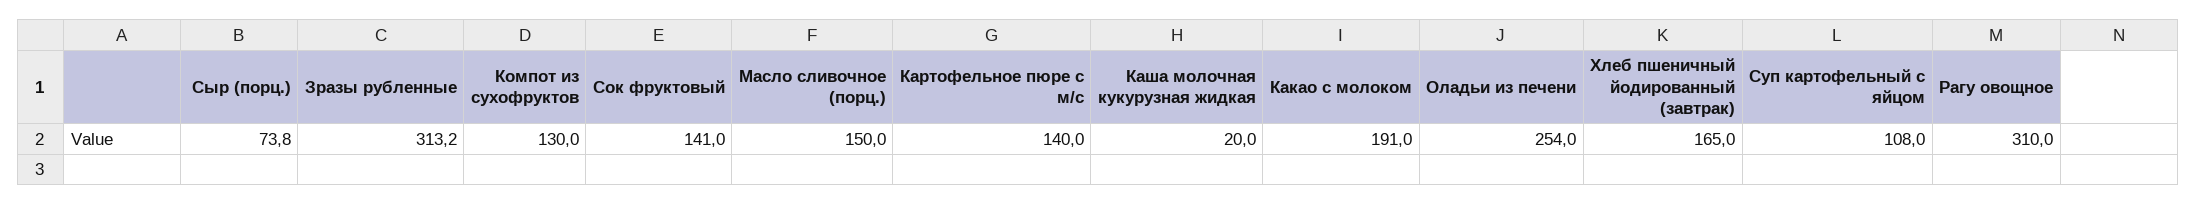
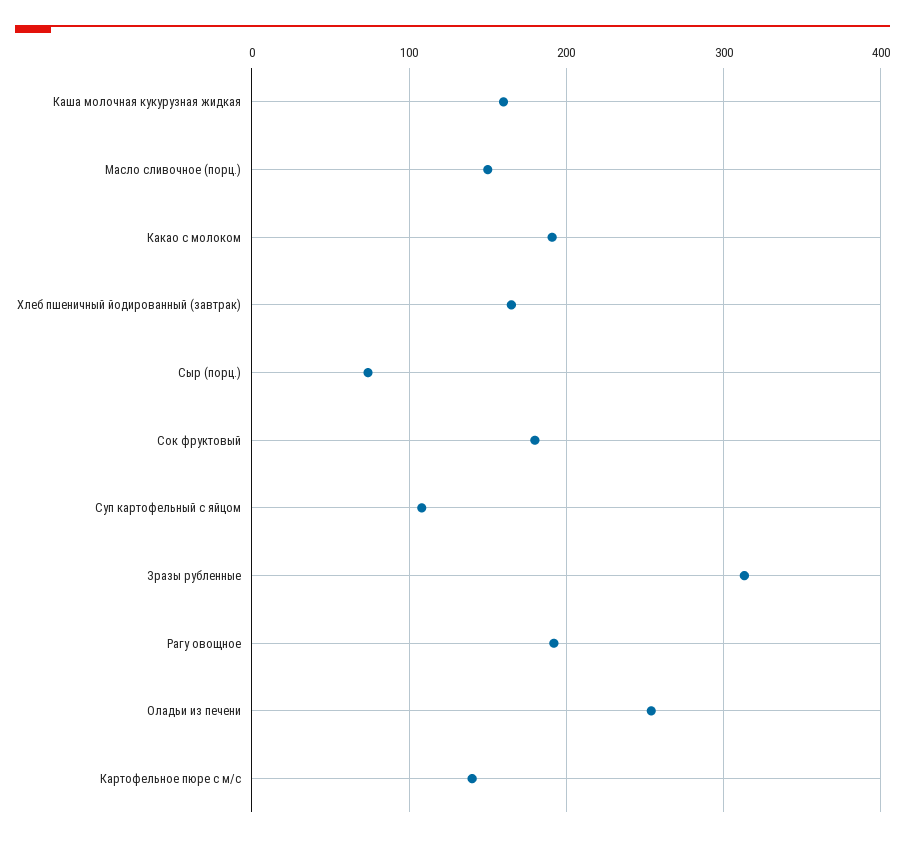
Компот из сухофруктов: 130 -> none
Сок фруктовый: 141 -> 180
Каша молочная кукурузная жидкая: 20 -> 160
Рагу овощное: 310 -> 190

